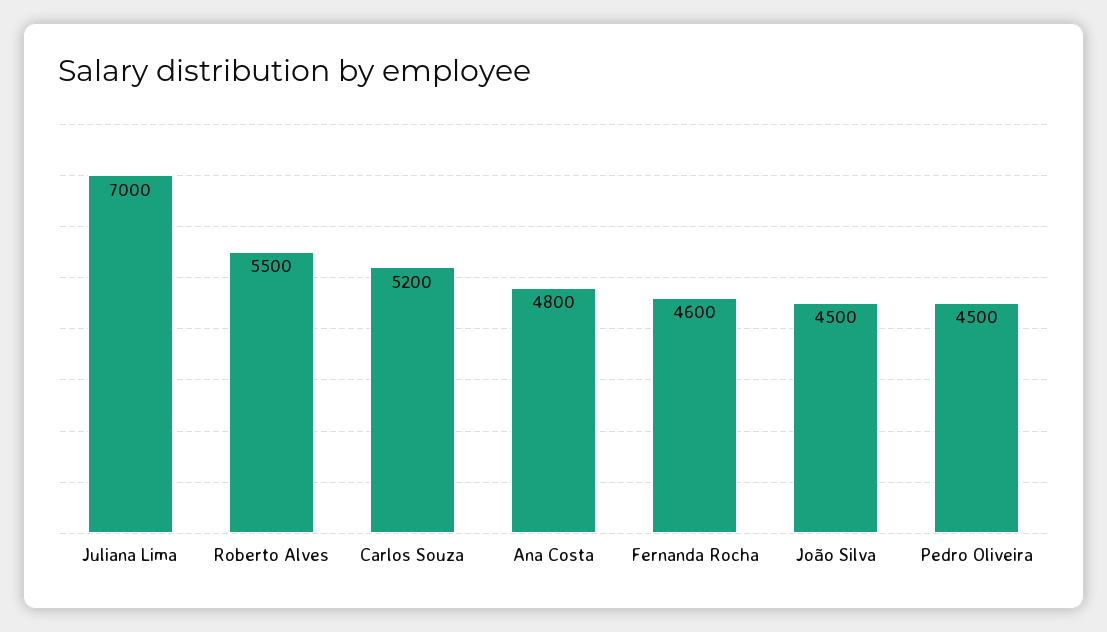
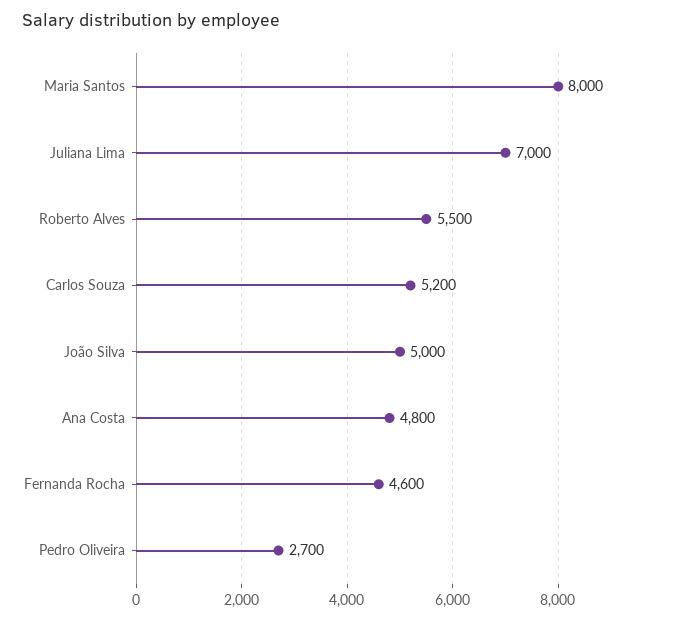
João Silva: 4500 -> 5000
Pedro Oliveira: 4500 -> 2700
Maria Santos: none -> 8000

